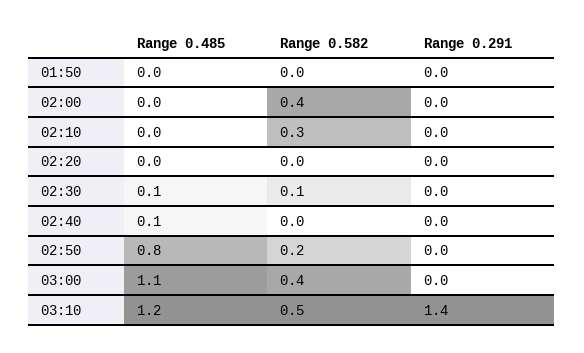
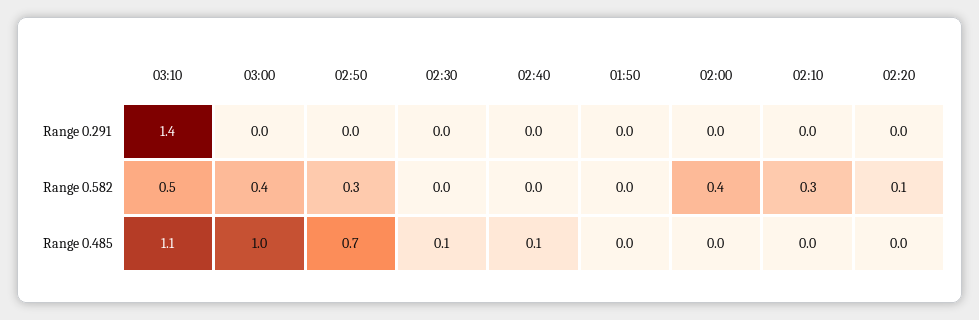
Range 0.582, 02:20: 0 -> 0.1
Range 0.582, 02:30: 0.1 -> 0
Range 0.485, 02:50: 0.8 -> 0.7
Range 0.582, 02:50: 0.2 -> 0.3
Range 0.485, 03:00: 1.1 -> 1
Range 0.485, 03:10: 1.2 -> 1.1

